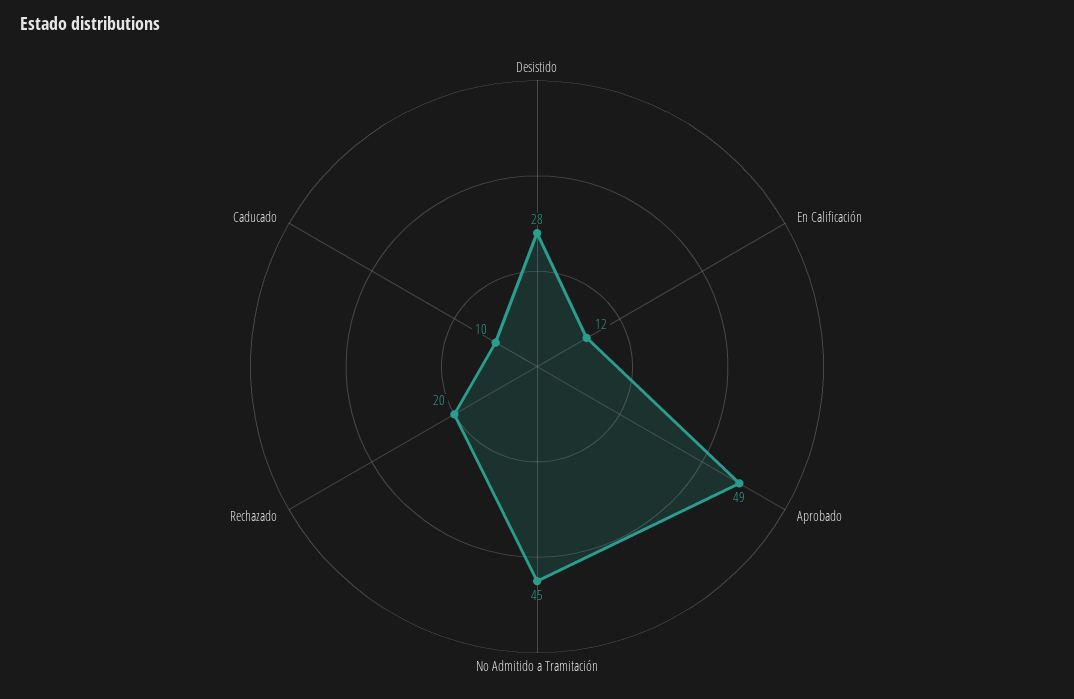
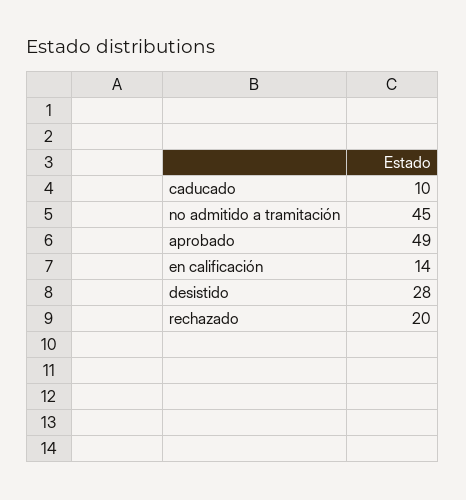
En Calificación: 12 -> 14

